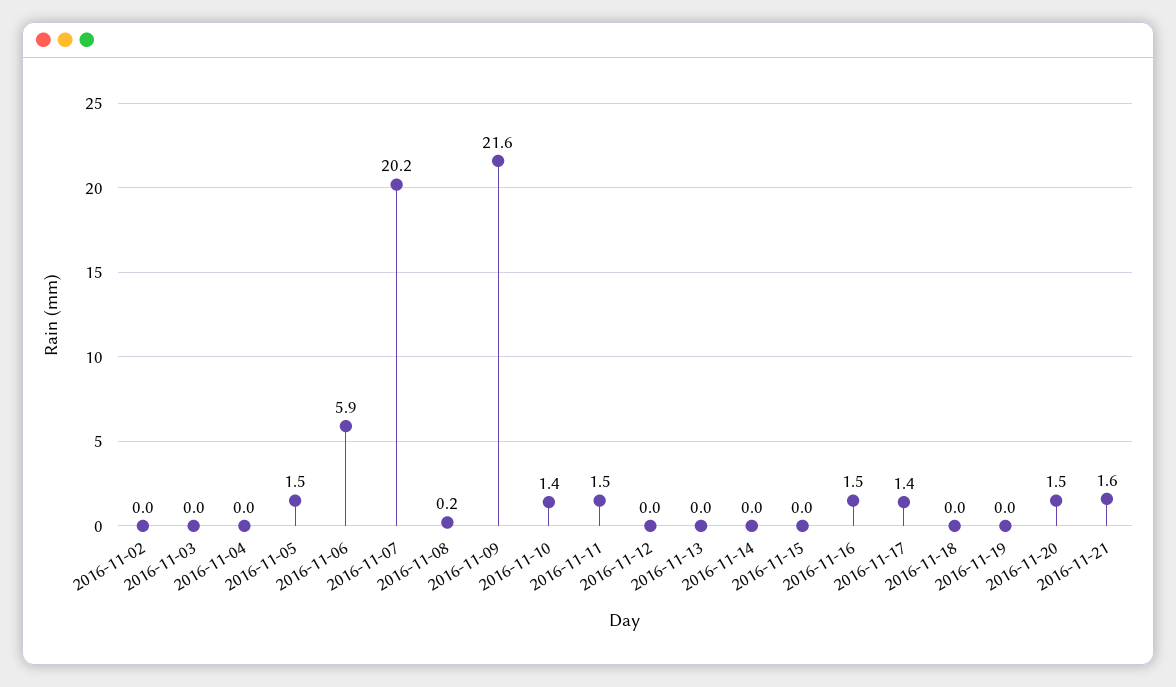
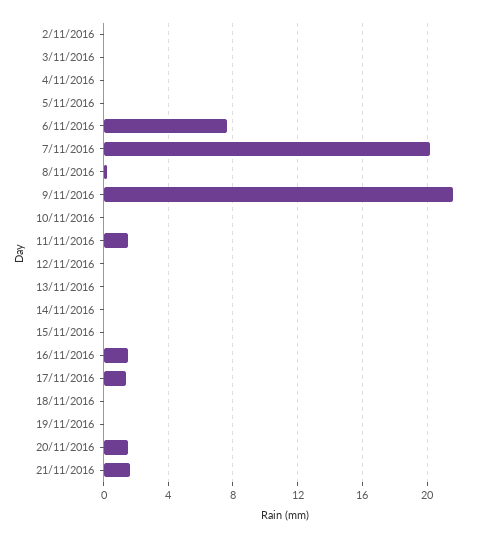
2016-11-05: 1.5 -> 0
2016-11-06: 5.9 -> 7.5
2016-11-10: 1.4 -> 0

